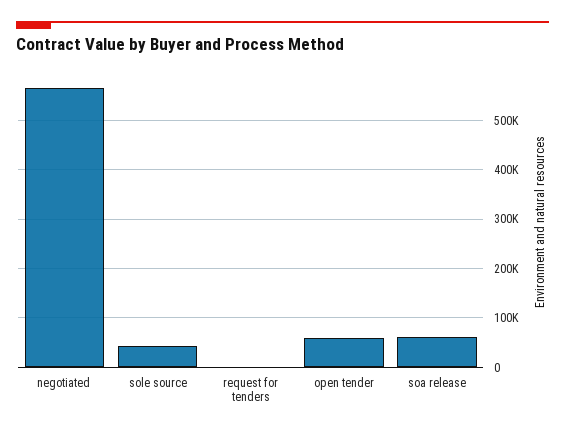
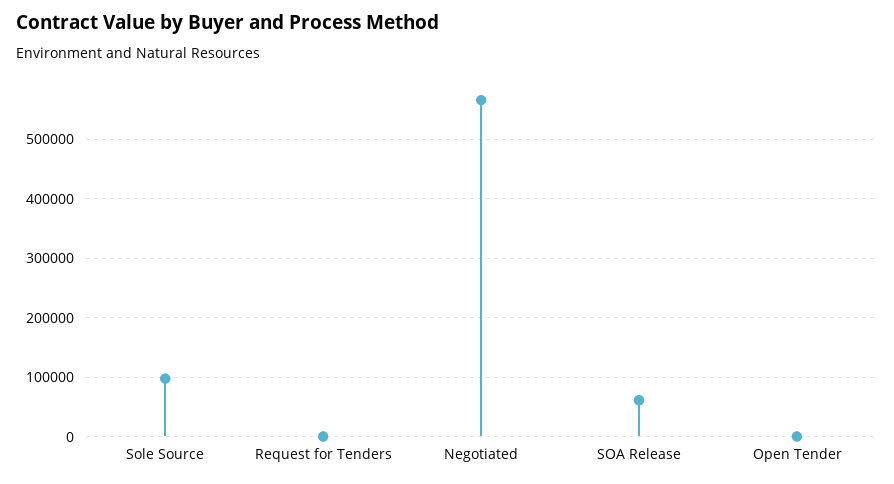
sole source: 40000 -> 100000
open tender: 60000 -> 0

